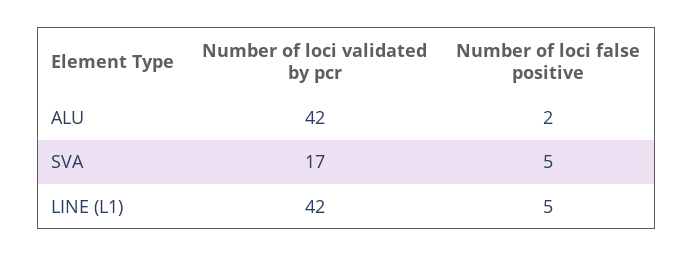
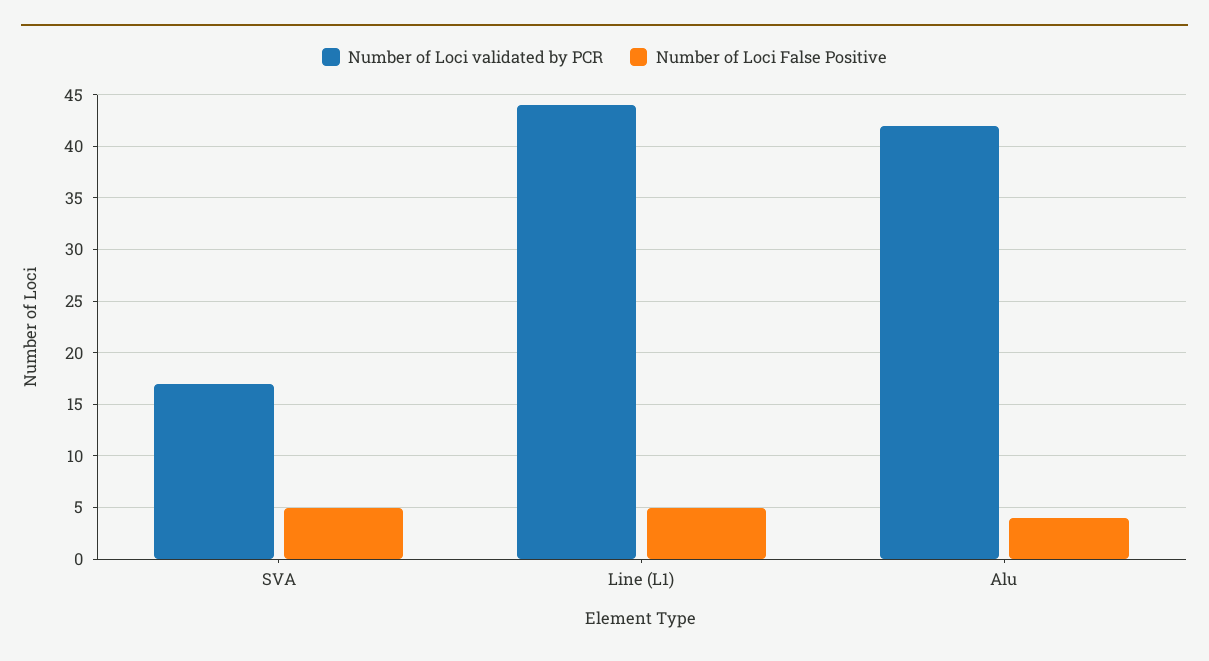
Number of loci false positive, ALU: 2 -> 4
Number of loci validated by pcr, LINE (L1): 42 -> 44

